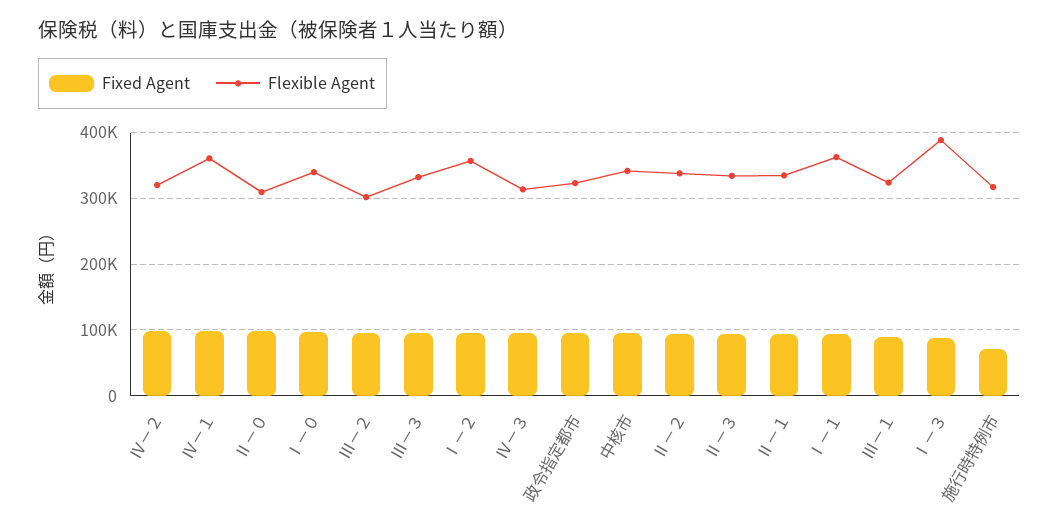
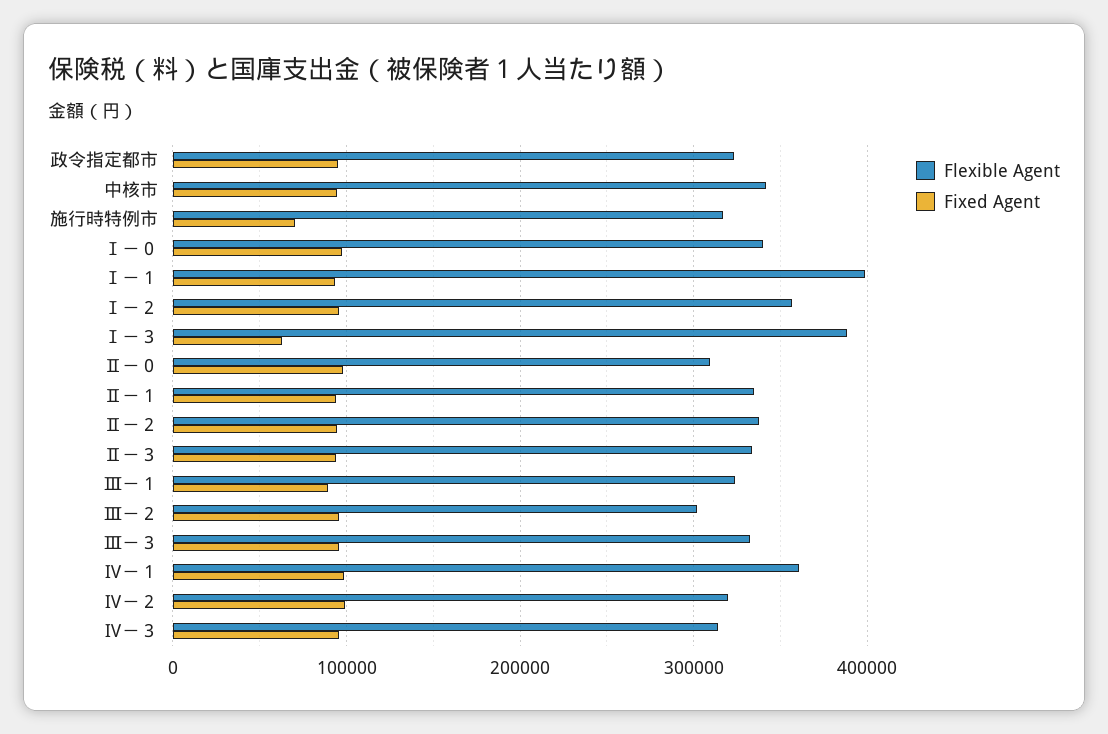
Flexible Agent, Ⅰ－１: 360000 -> 400000
Fixed Agent, Ⅰ－３: 90000 -> 60000

